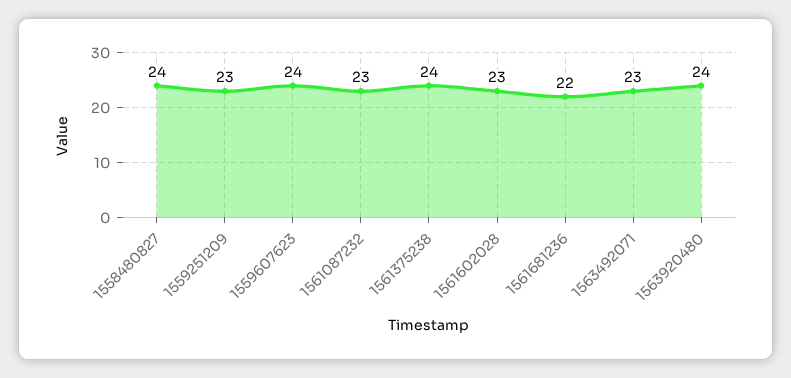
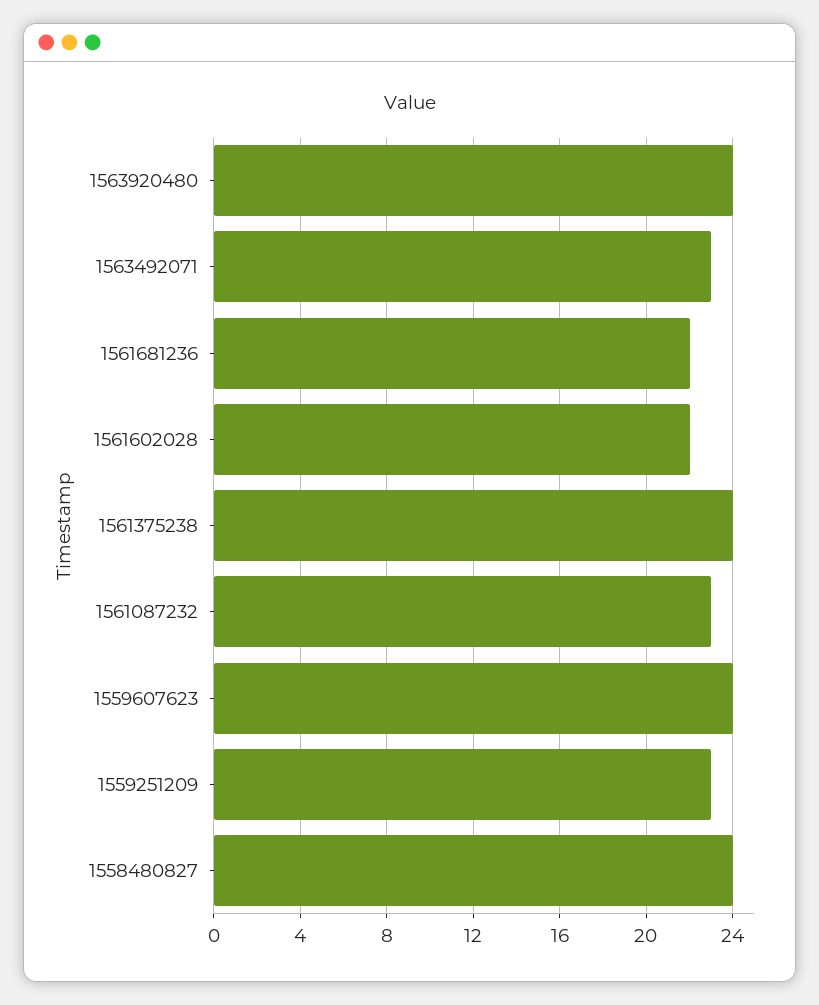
1561602028: 23 -> 22

